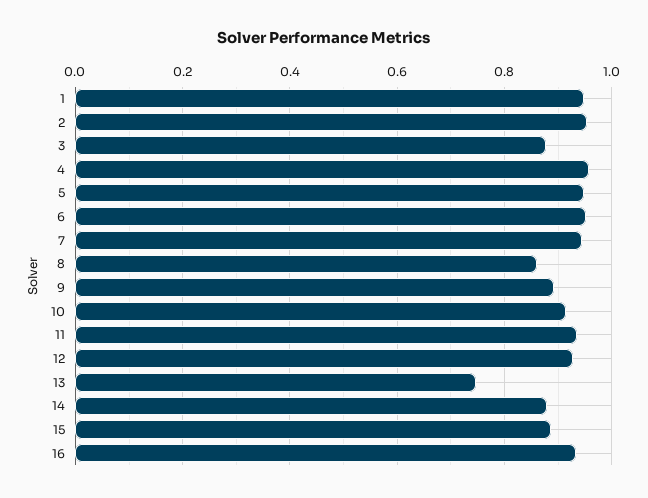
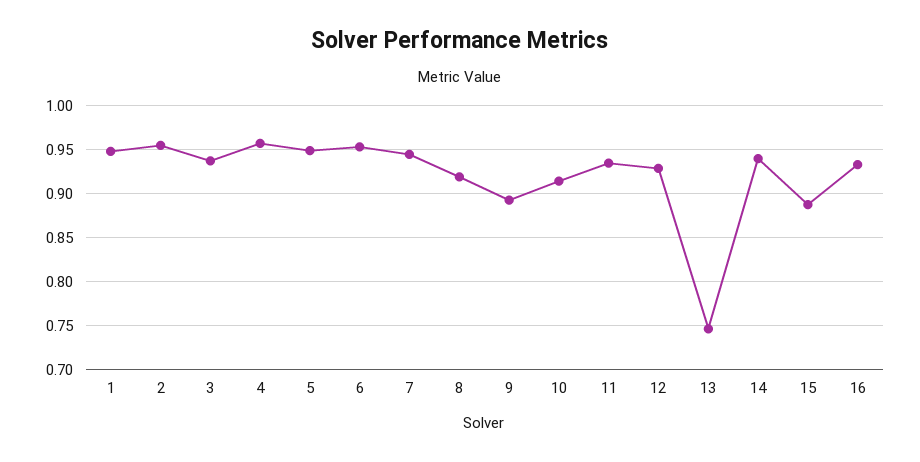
3: 0.88 -> 0.94
8: 0.86 -> 0.92
14: 0.88 -> 0.94

